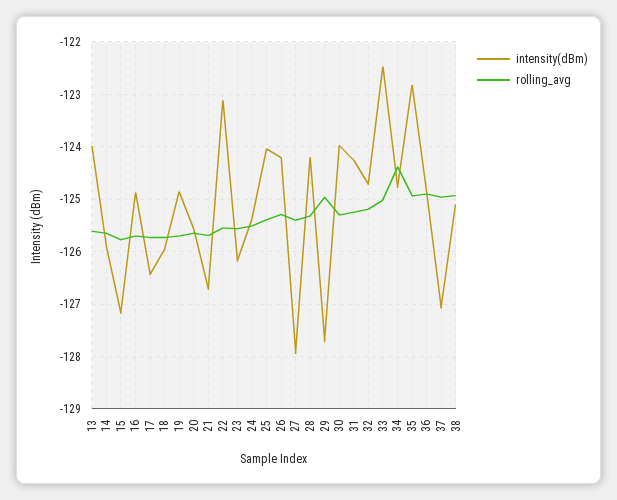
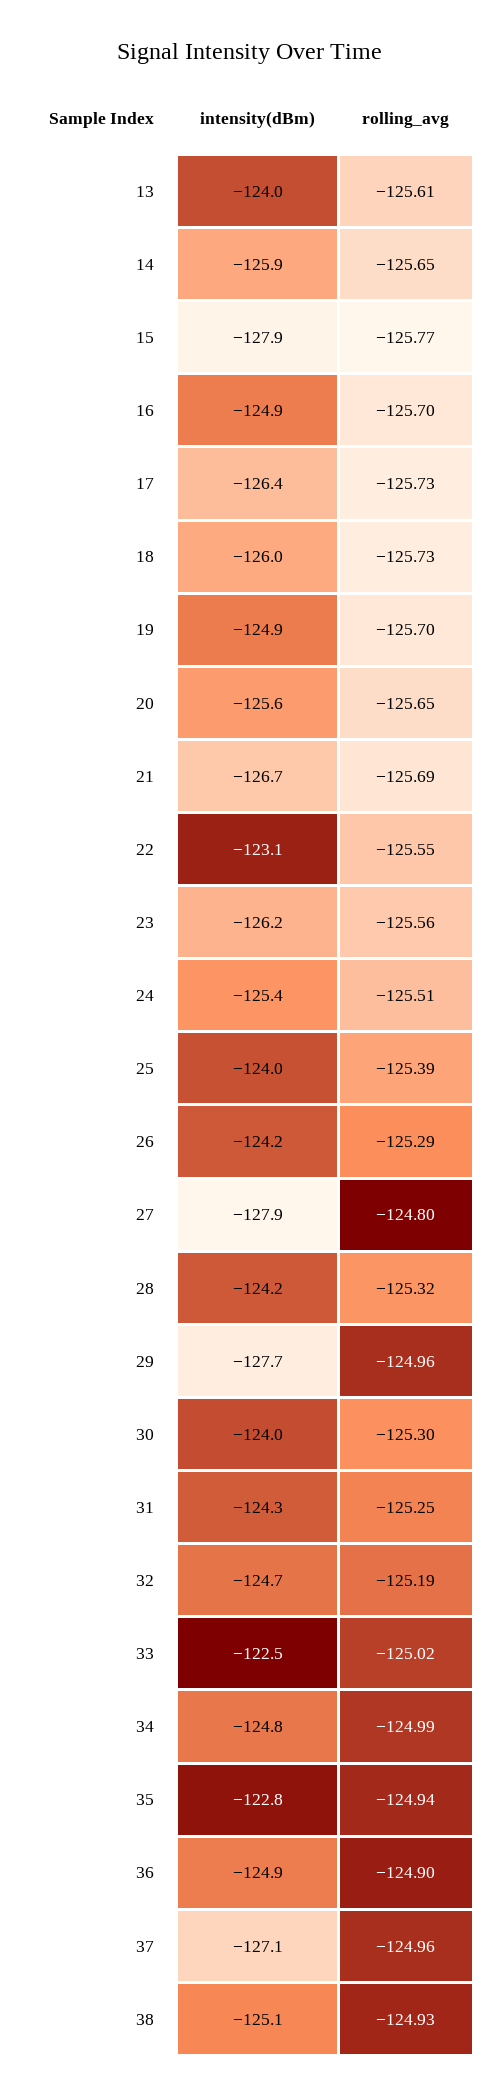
intensity(dBm), 15: -127.2 -> -127.9
rolling_avg, 27: -125.4 -> -124.8
rolling_avg, 34: -124.4 -> -124.99

